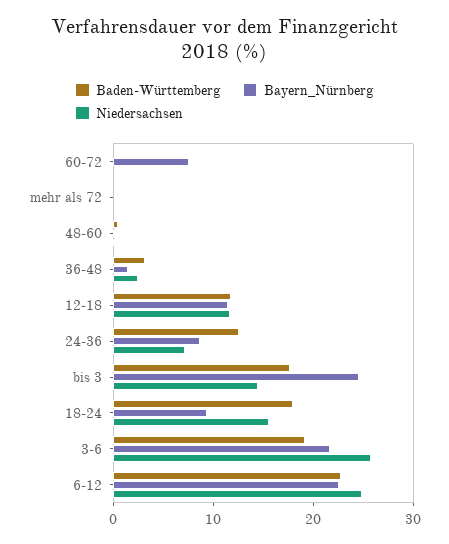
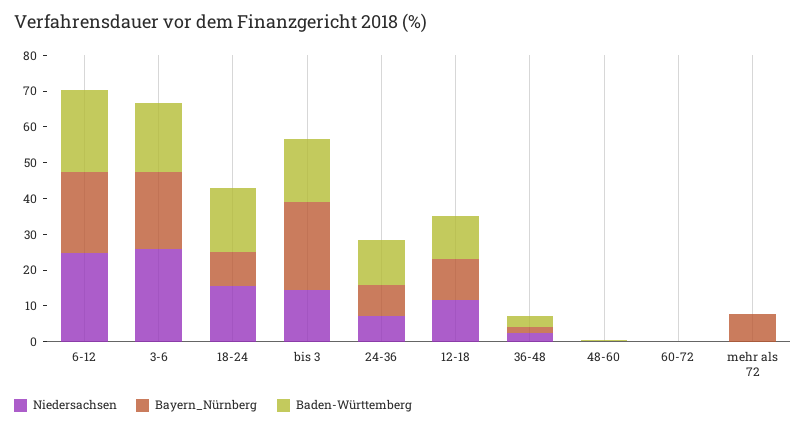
Bayern_Nürnberg, 60-72: 8 -> 0
Bayern_Nürnberg, mehr als 72: 0 -> 7.5

